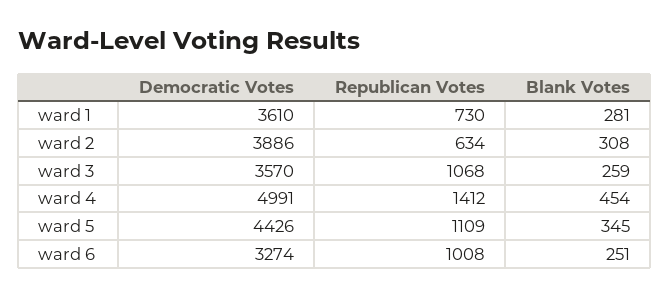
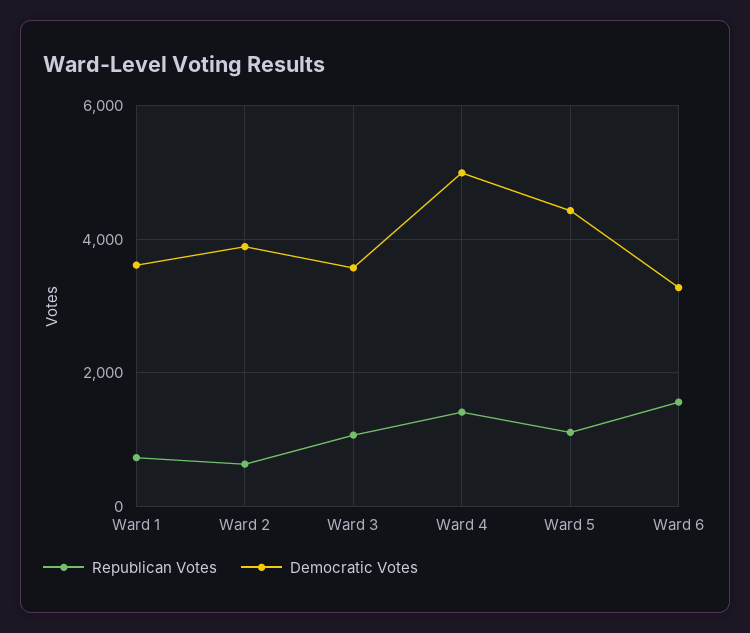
Blank Votes, ward 1: 281 -> none
Blank Votes, ward 2: 308 -> none
Blank Votes, ward 3: 259 -> none
Blank Votes, ward 4: 454 -> none
Blank Votes, ward 5: 345 -> none
Republican Votes, ward 6: 1008 -> 1600
Blank Votes, ward 6: 251 -> none

